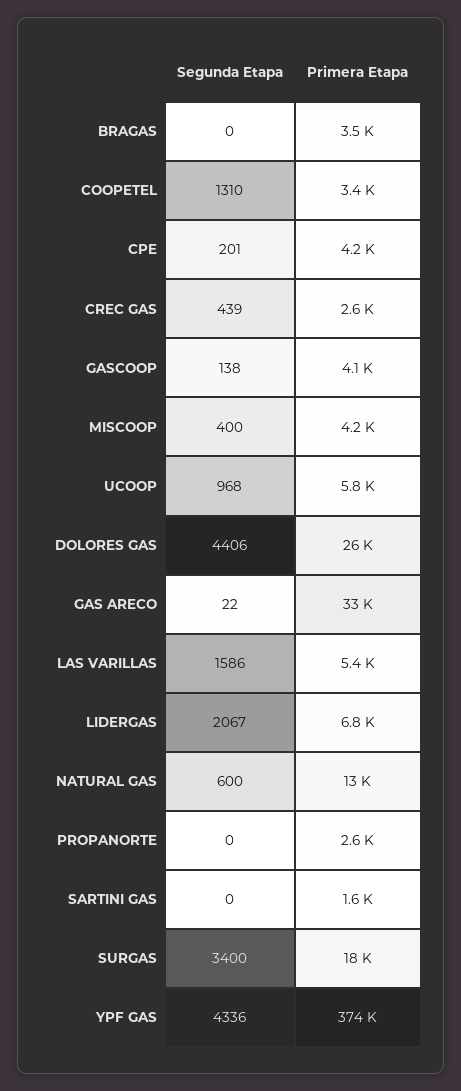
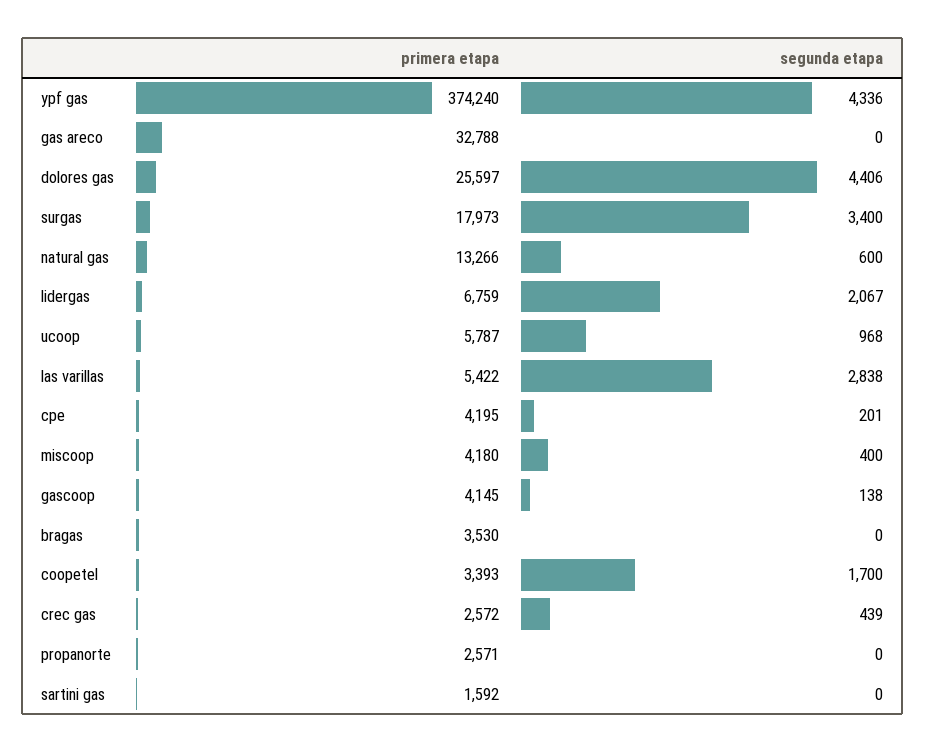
Segunda Etapa, COOPETEL: 1310 -> 1700
Segunda Etapa, GAS ARECO: 22 -> 0
Segunda Etapa, LAS VARILLAS: 1586 -> 2838

